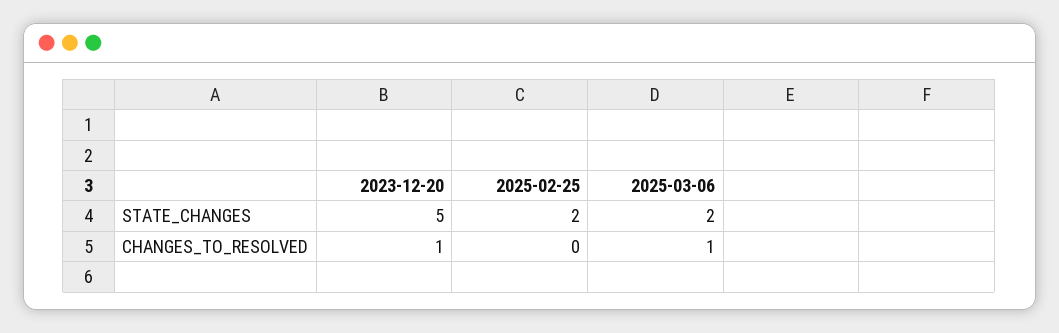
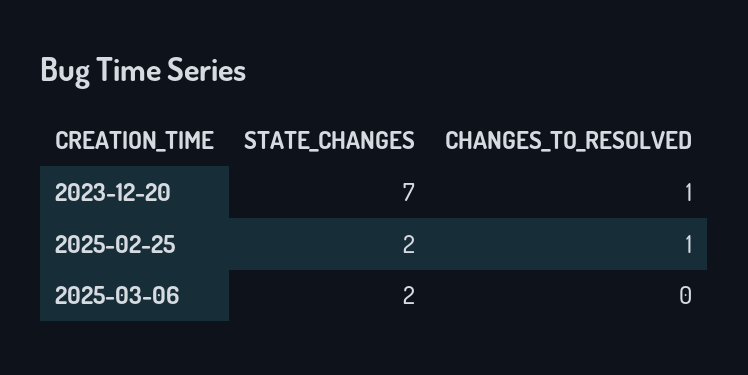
2023-12-20, STATE_CHANGES: 5 -> 7
2025-02-25, CHANGES_TO_RESOLVED: 0 -> 1
2025-03-06, CHANGES_TO_RESOLVED: 1 -> 0

